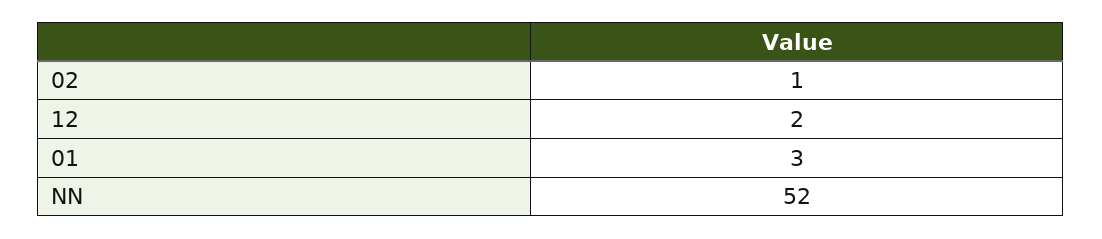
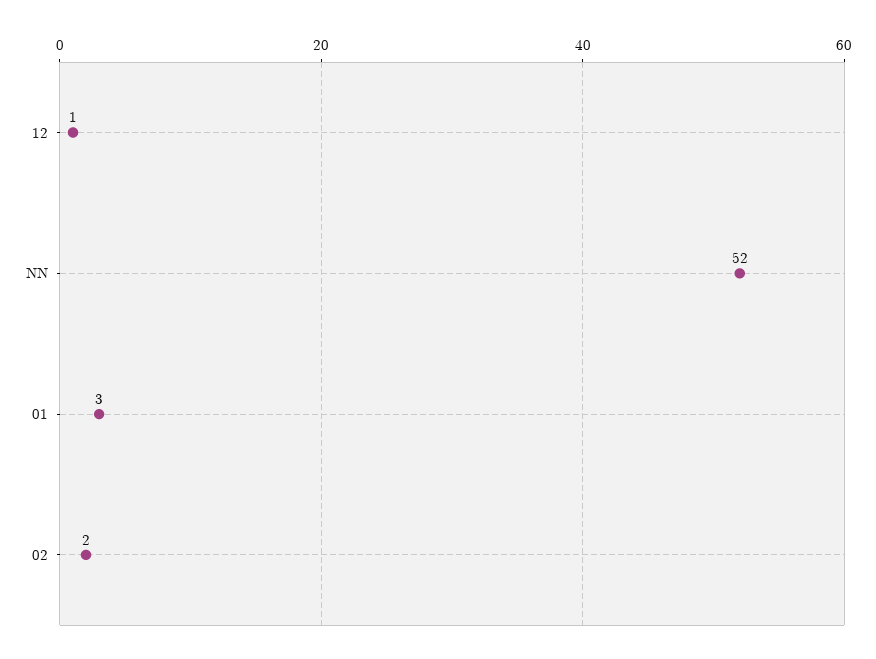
02: 1 -> 2
12: 2 -> 1

